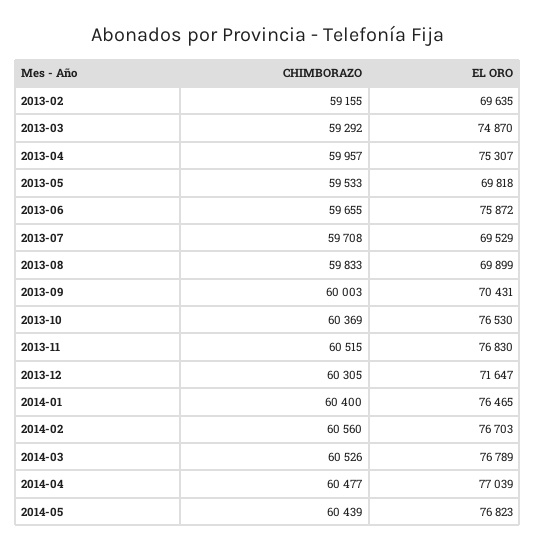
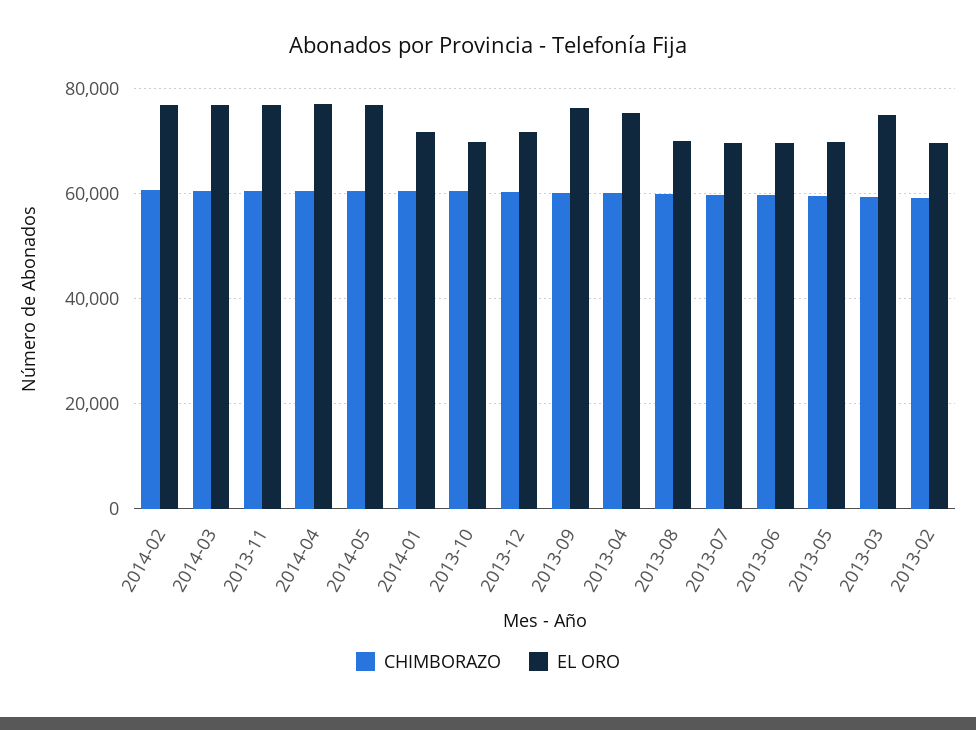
EL ORO, 2013-06: 75872 -> 70000
EL ORO, 2013-09: 70431 -> 76000
EL ORO, 2013-10: 76530 -> 70000
EL ORO, 2014-01: 76465 -> 72000

